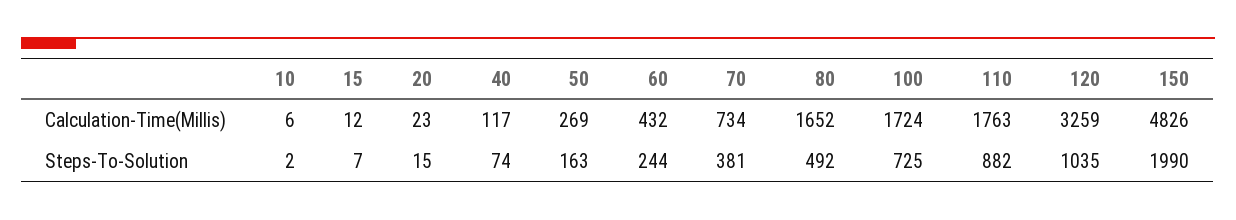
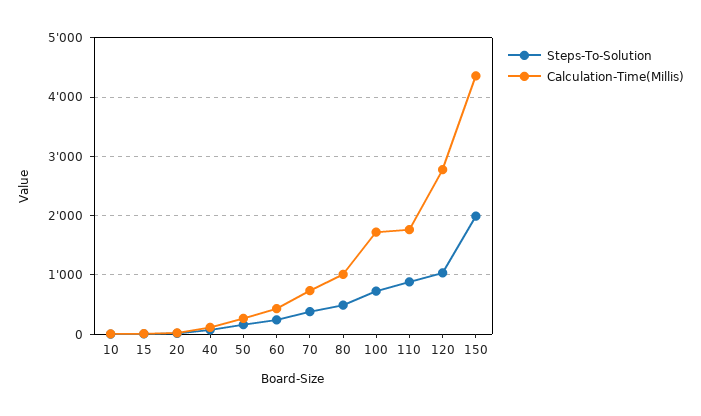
Calculation-Time(Millis), 80: 1652 -> 1000
Calculation-Time(Millis), 120: 3259 -> 2800
Calculation-Time(Millis), 150: 4826 -> 4400

